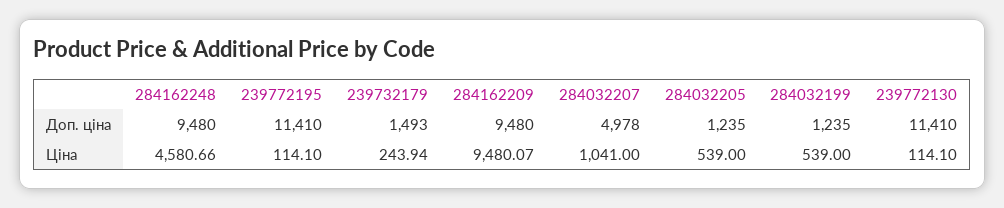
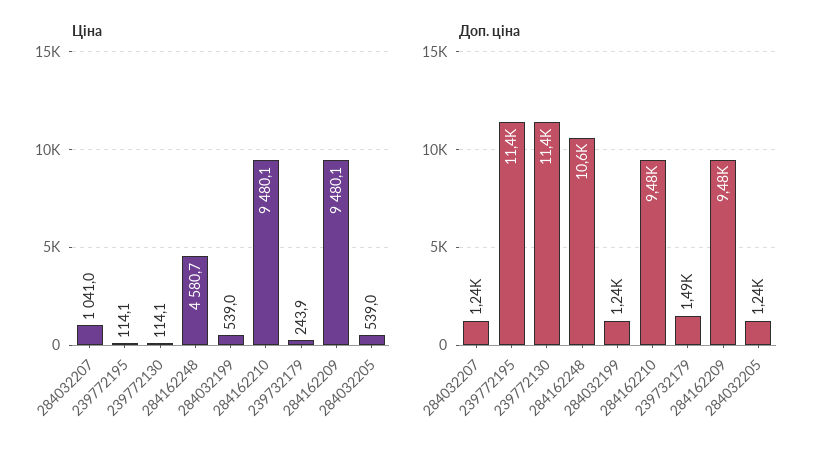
Доп. ціна, 284162248: 9480 -> 10600
Доп. ціна, 284032207: 4978 -> 1240
Ціна, 284162210: none -> 9480.1
Доп. ціна, 284162210: none -> 9480

